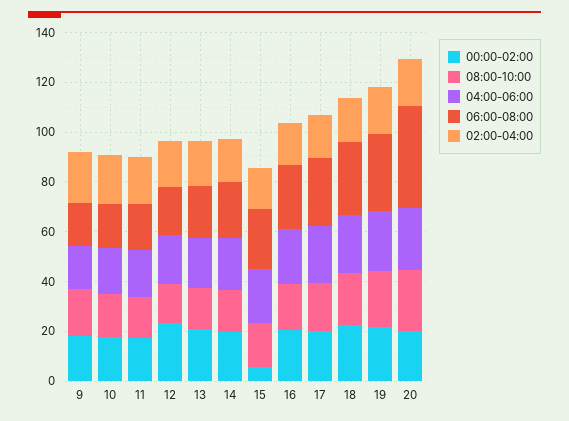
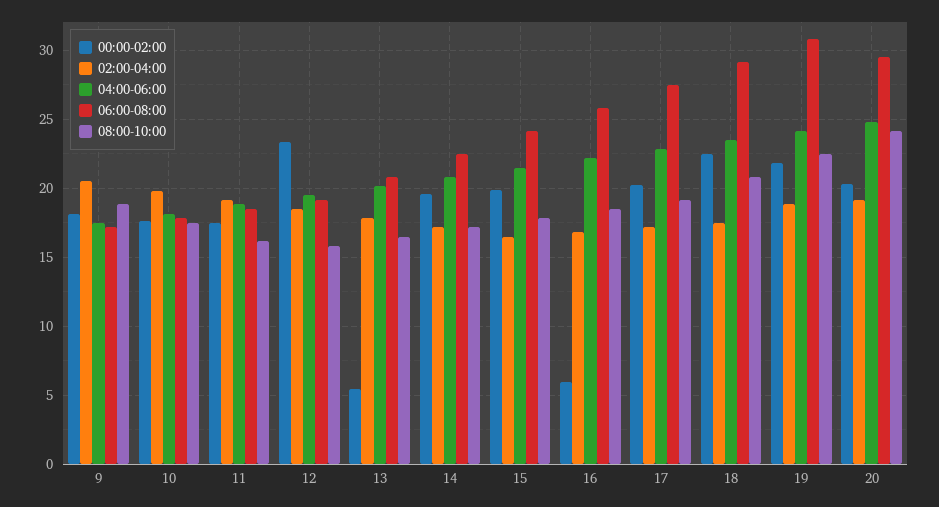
00:00-02:00, 13: 20 -> 5.5
00:00-02:00, 15: 5 -> 20
00:00-02:00, 16: 20 -> 6
06:00-08:00, 20: 40 -> 29.5

